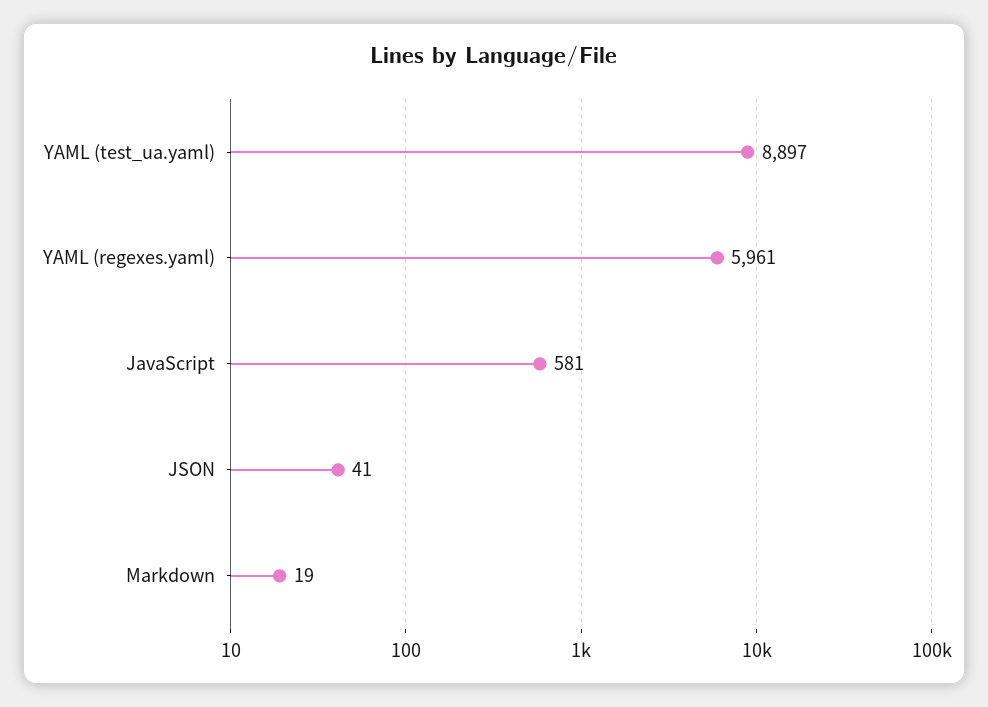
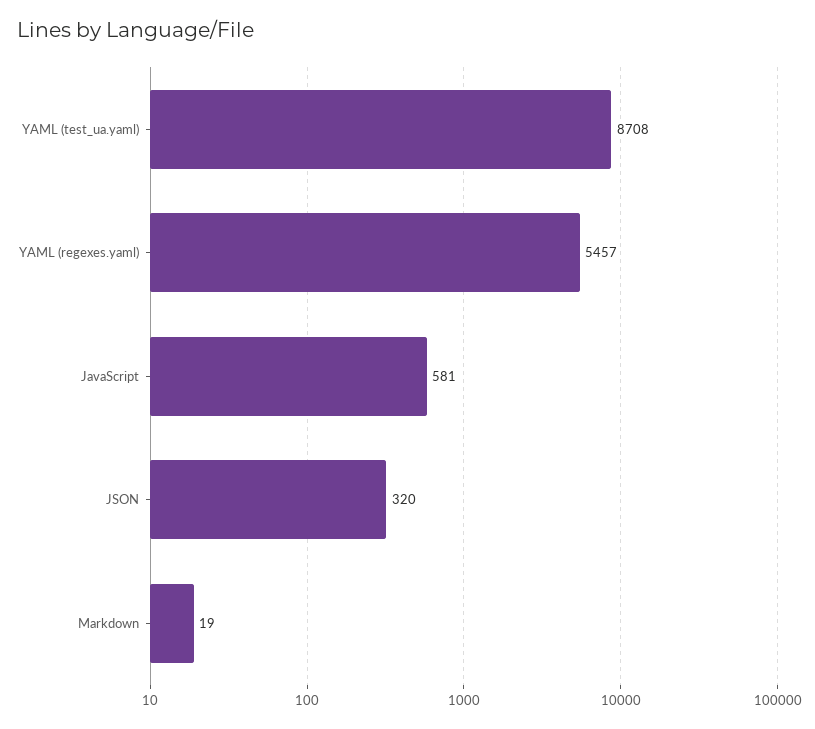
YAML (test_ua.yaml): 8897 -> 8708
YAML (regexes.yaml): 5961 -> 5457
JSON: 41 -> 320

